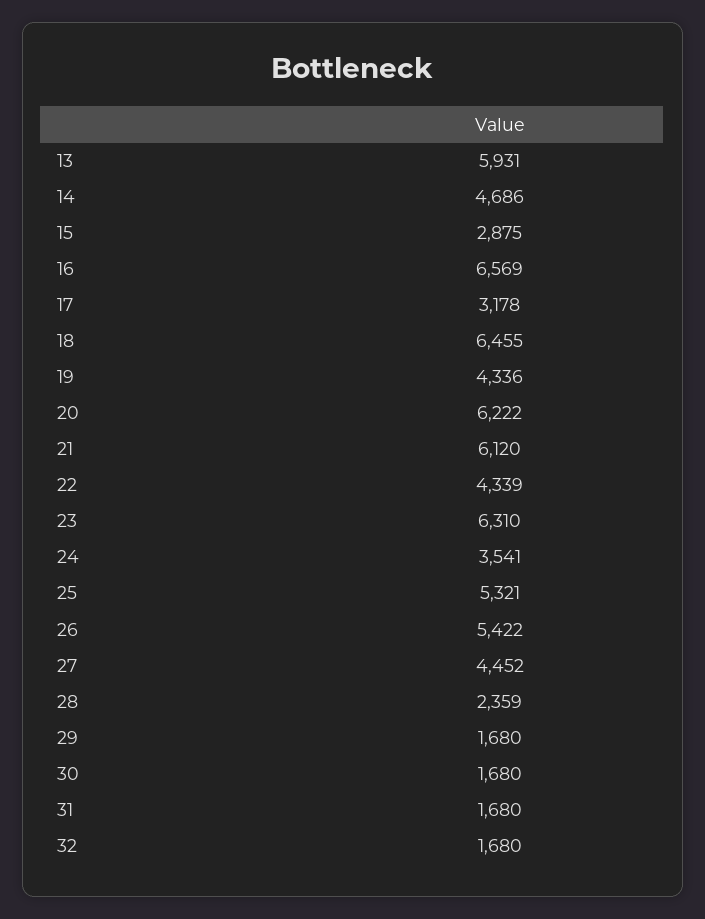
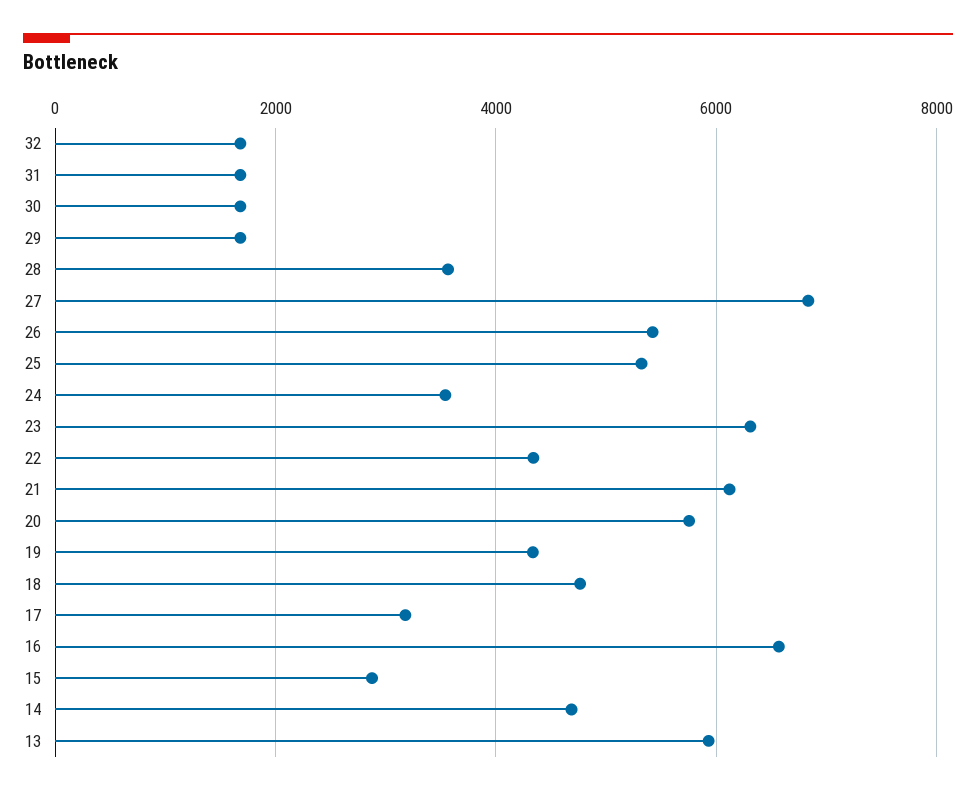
18: 6455 -> 4800
20: 6222 -> 5800
27: 4452 -> 6800
28: 2359 -> 3600

